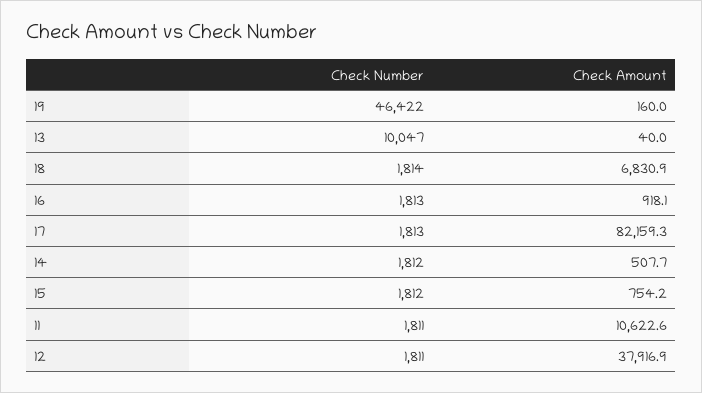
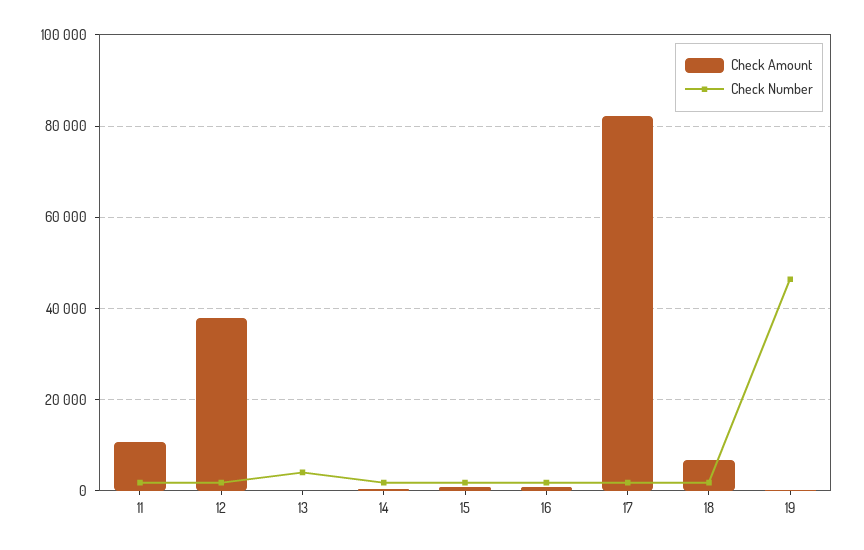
Check Number, 13: 10047 -> 4000

